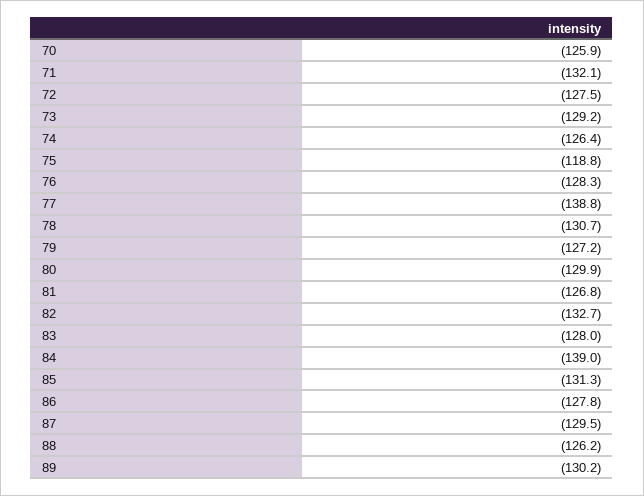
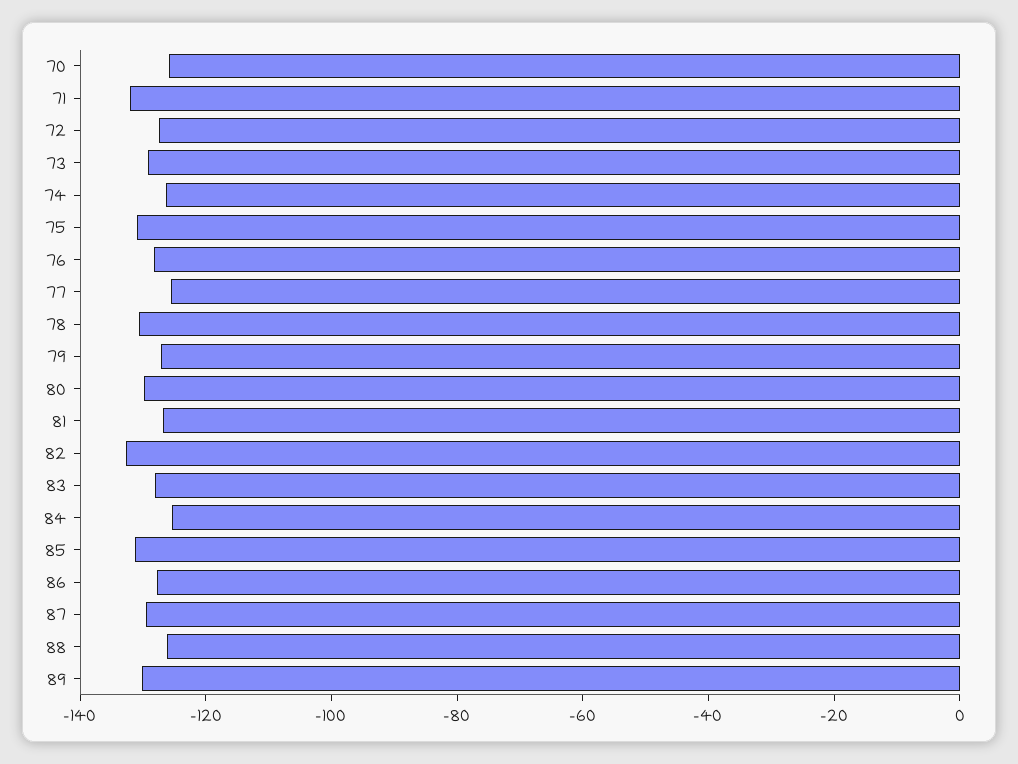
75: -118.8 -> -130
77: -138.8 -> -125
84: -139 -> -125

